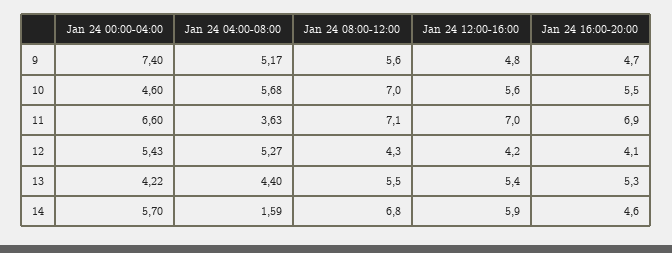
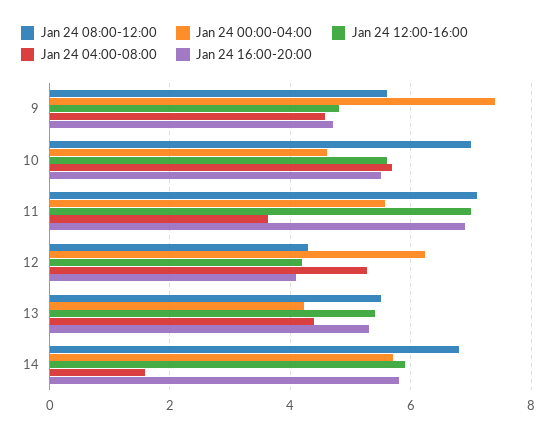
Jan 24 04:00-08:00, 9: 5.17 -> 4.6
Jan 24 00:00-04:00, 11: 6.6 -> 5.6
Jan 24 00:00-04:00, 12: 5.43 -> 6.2
Jan 24 16:00-20:00, 14: 4.6 -> 5.8

